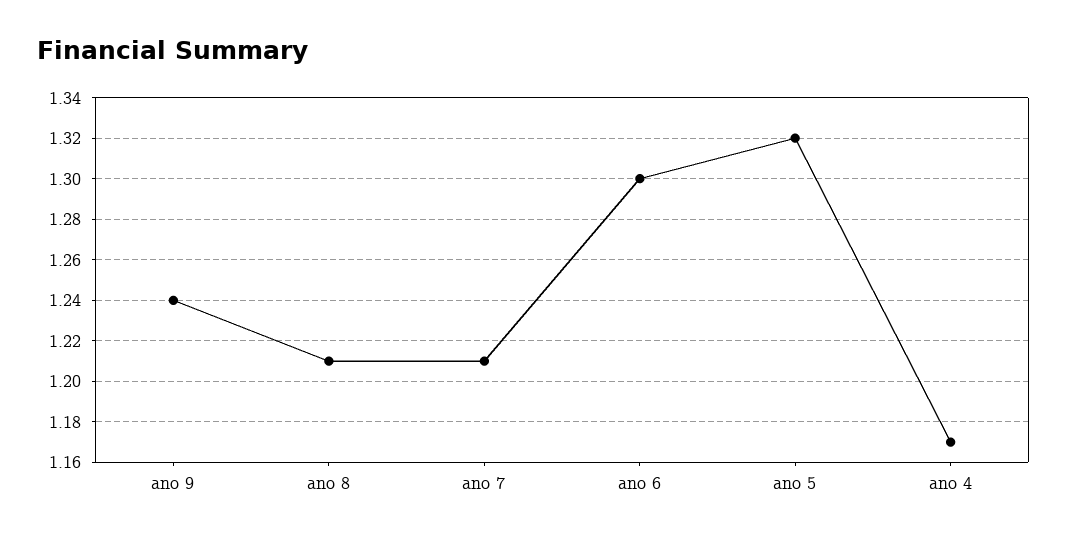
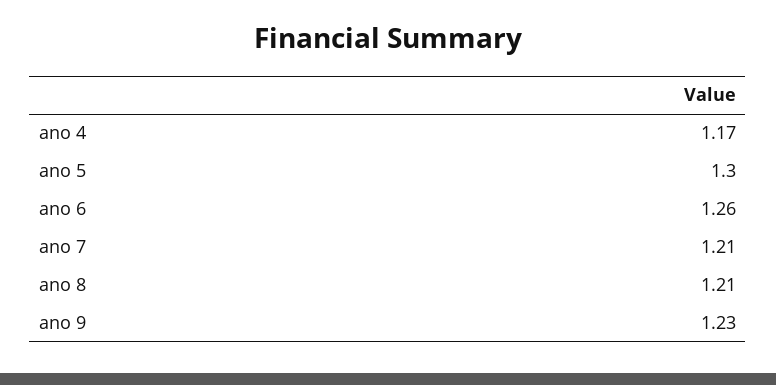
ano 9: 1.24 -> 1.23
ano 6: 1.3 -> 1.26
ano 5: 1.32 -> 1.3

